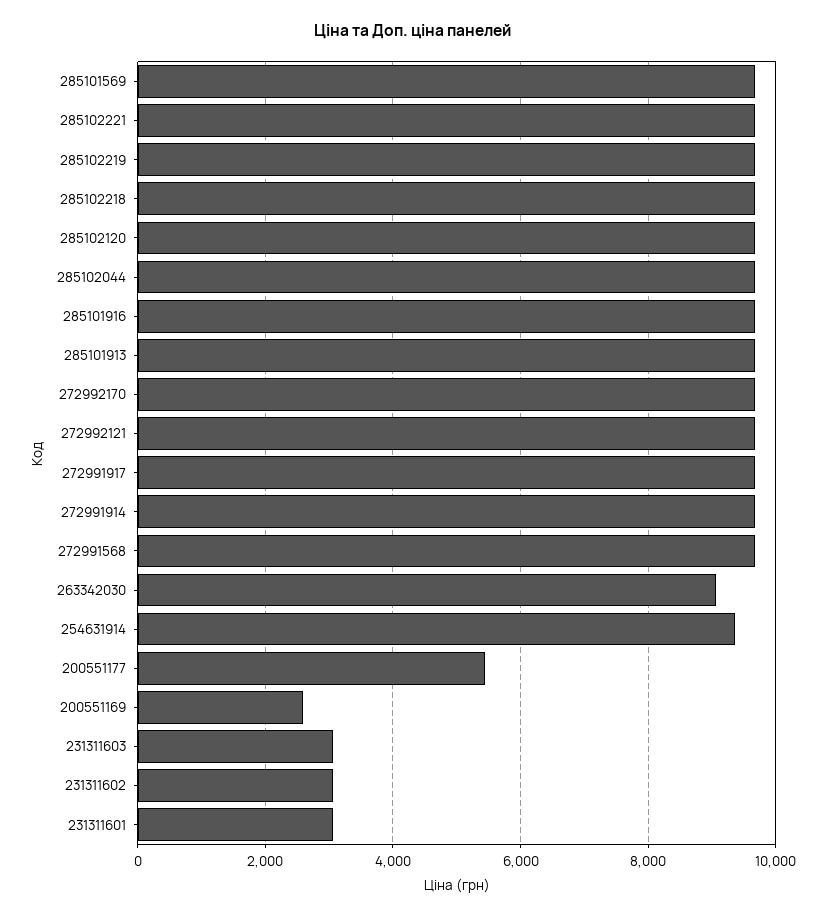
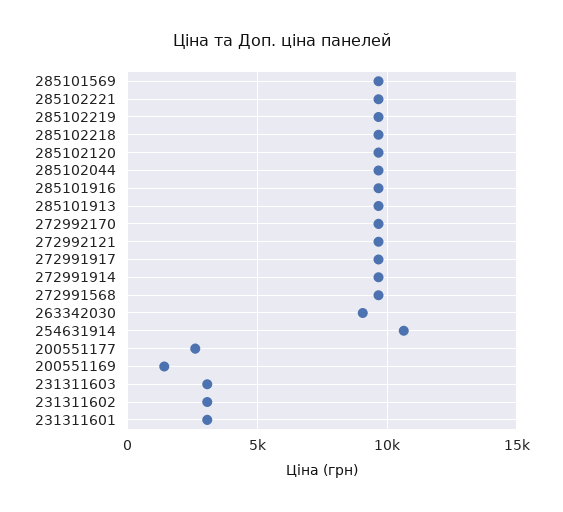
254631914: 9400 -> 10500
200551177: 5400 -> 2500
200551169: 2600 -> 1500

